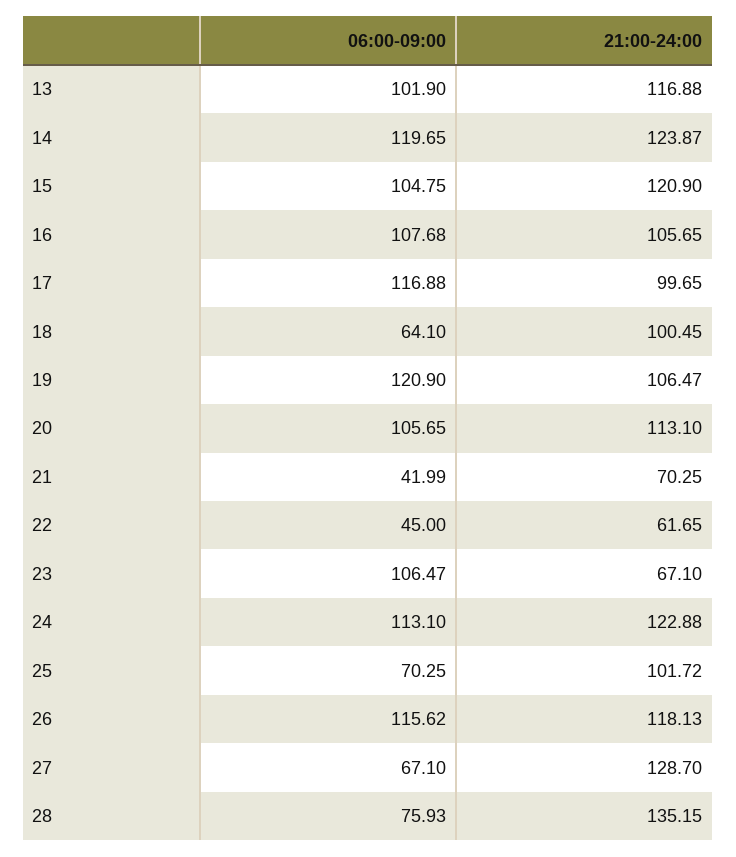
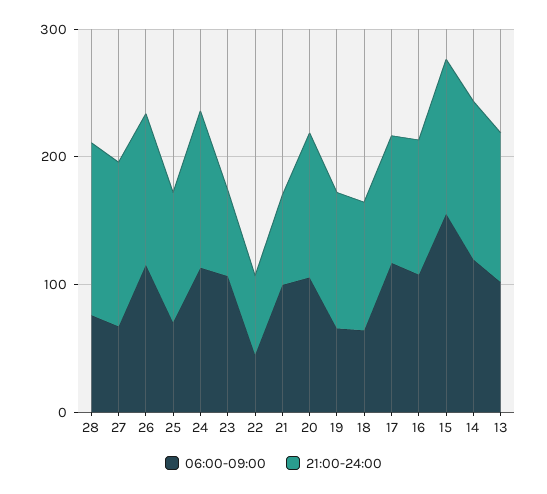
06:00-09:00, 15: 104.75 -> 160
06:00-09:00, 19: 120.9 -> 60
06:00-09:00, 21: 41.99 -> 100

